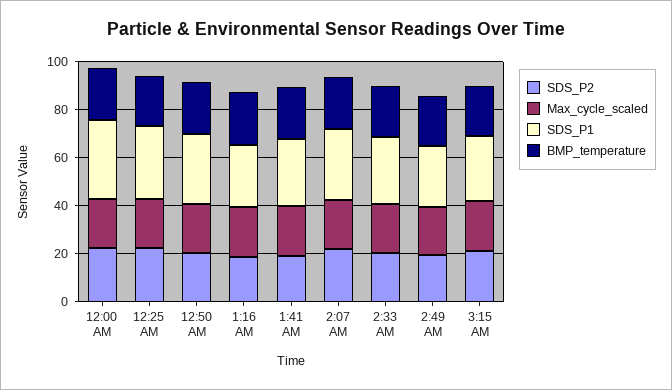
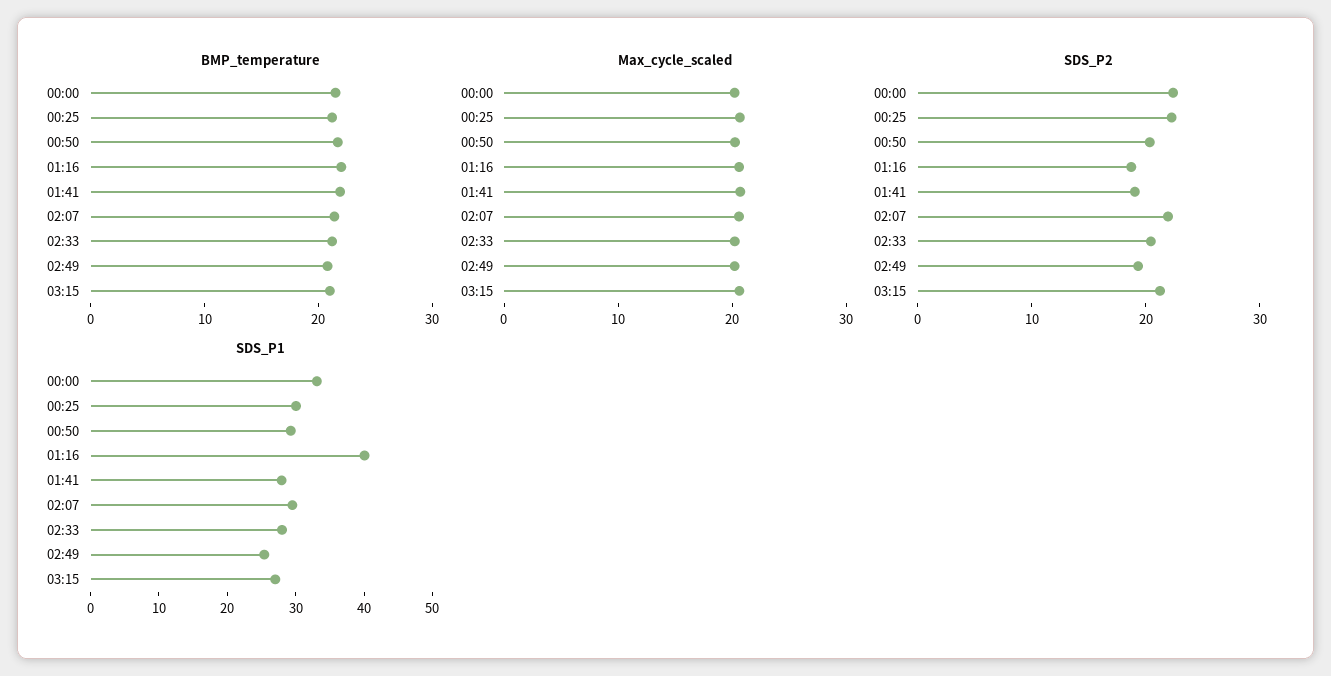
SDS_P1, 1:16 AM: 25 -> 40

